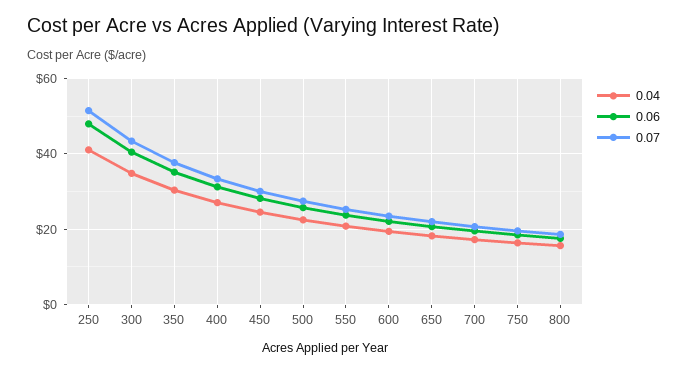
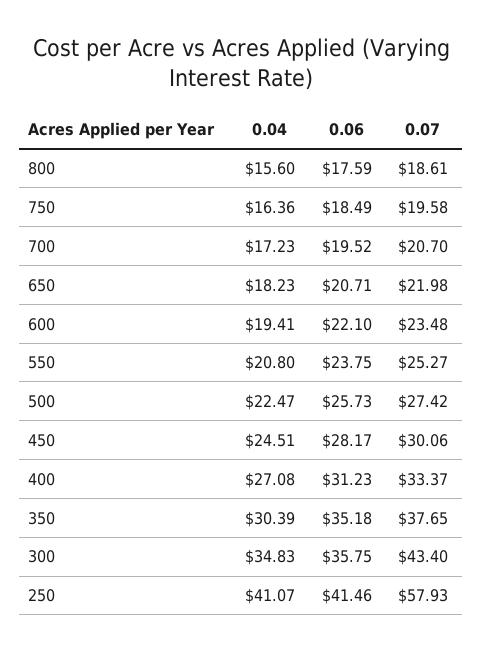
0.06, 250: 48 -> 41.46
0.07, 250: 52 -> 57.93
0.06, 300: 40 -> 35.75

